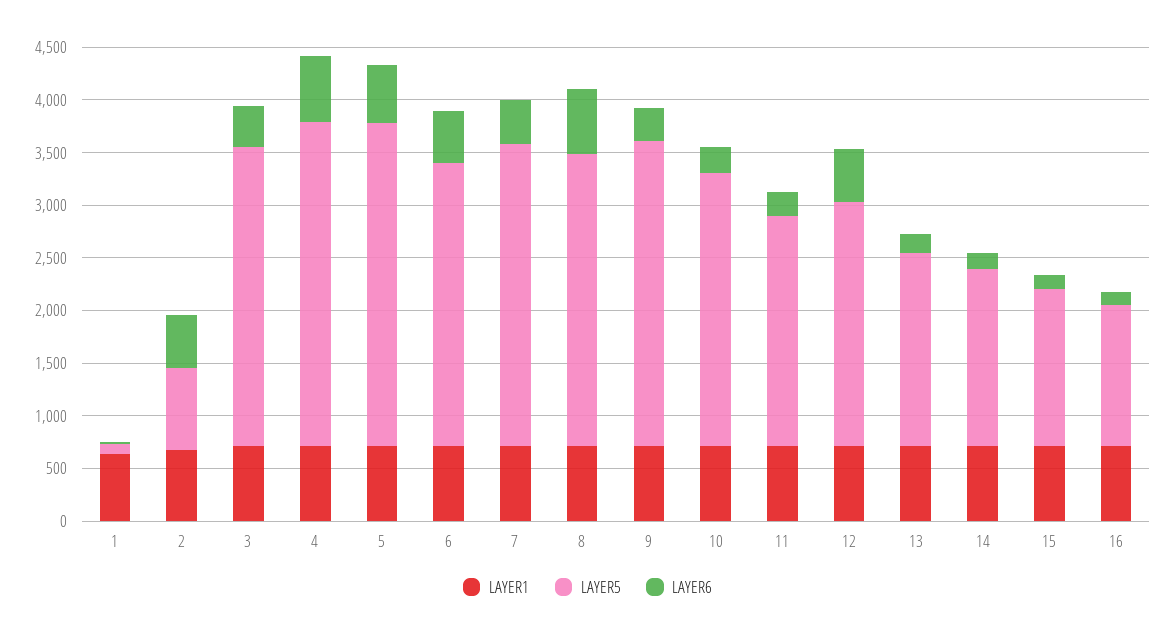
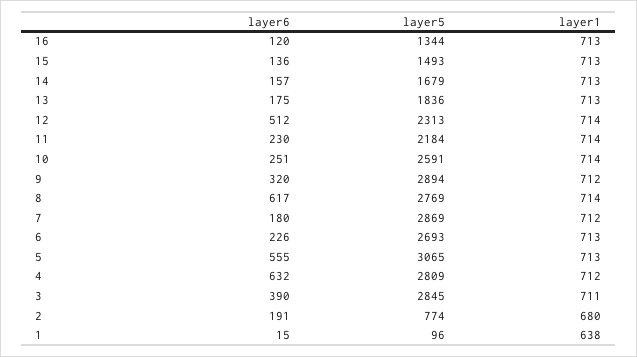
LAYER6, 2: 500 -> 191
LAYER5, 4: 3100 -> 2809
LAYER6, 6: 500 -> 226
LAYER6, 7: 400 -> 180

